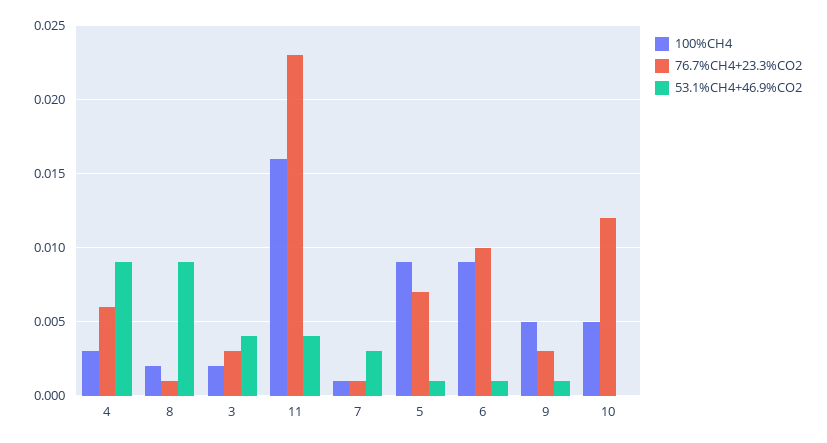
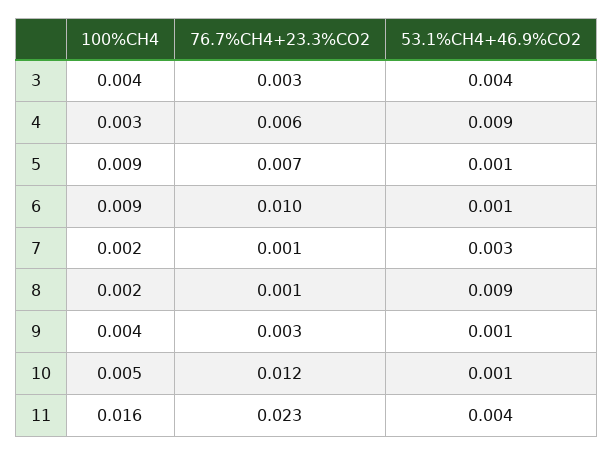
100%CH4, 3: 0.002 -> 0.004
100%CH4, 7: 0.001 -> 0.002
100%CH4, 9: 0.005 -> 0.004
53.1%CH4+46.9%CO2, 10: 0 -> 0.001

